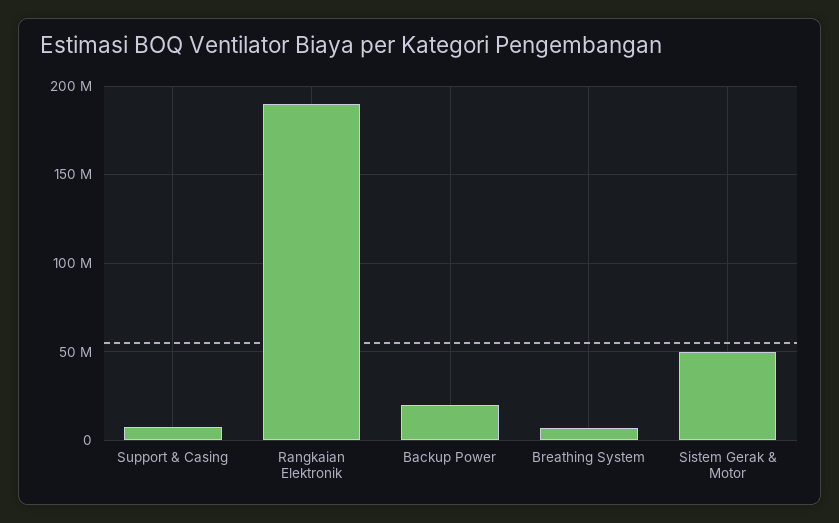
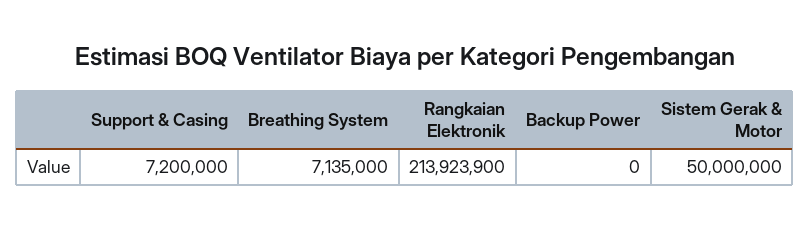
Rangkaian Elektronik: 190000000 -> 213923900
Backup Power: 20000000 -> 0

